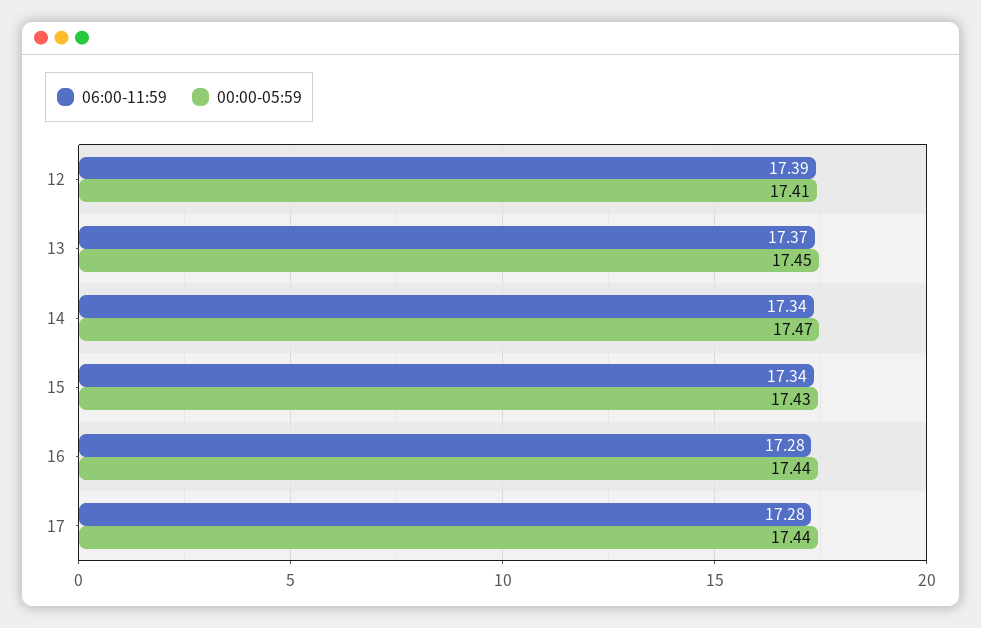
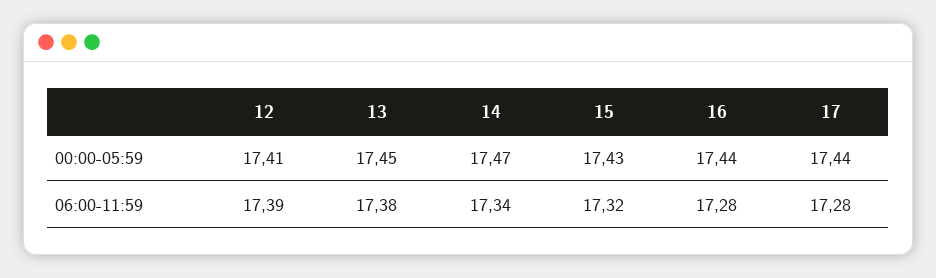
06:00-11:59, 13: 17.37 -> 17.38
06:00-11:59, 15: 17.34 -> 17.32

